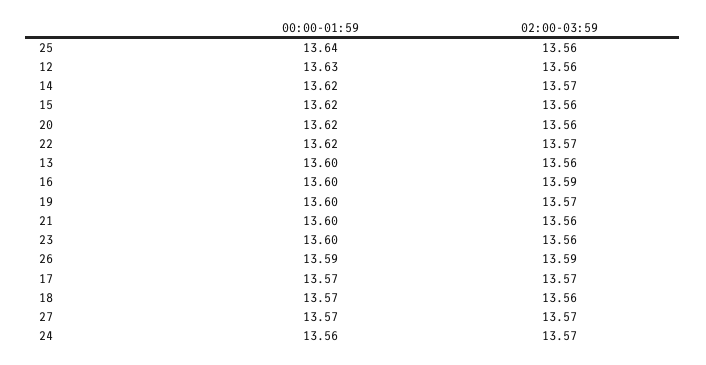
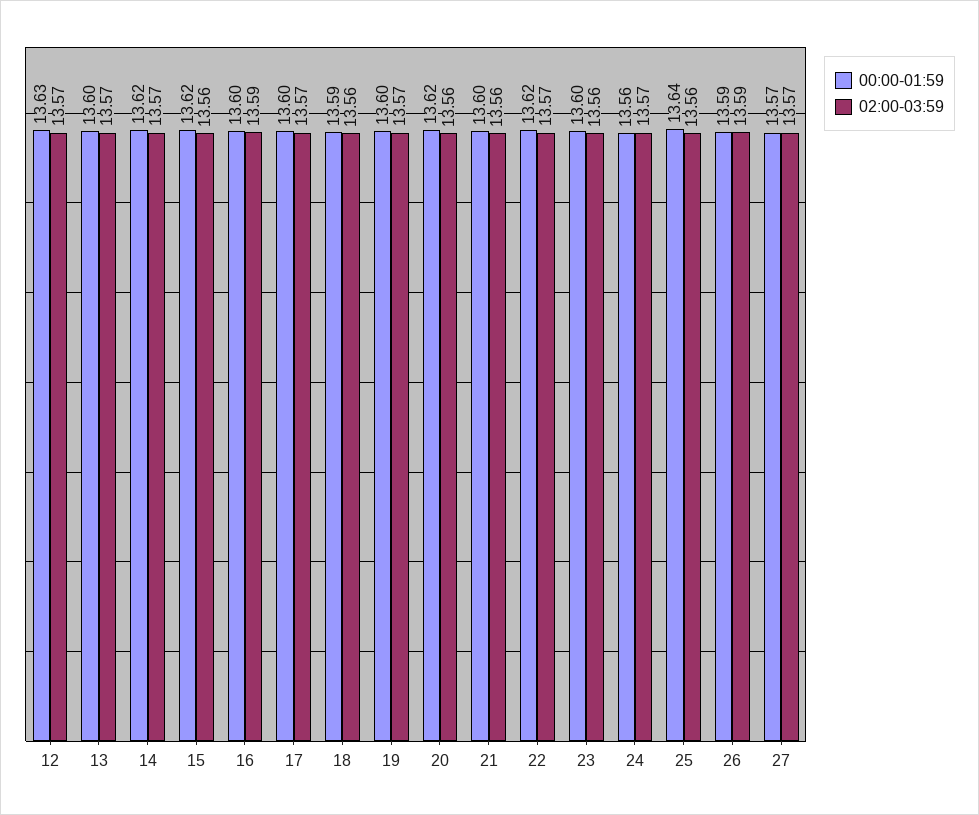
02:00-03:59, 12: 13.56 -> 13.57
02:00-03:59, 13: 13.56 -> 13.57
00:00-01:59, 17: 13.57 -> 13.6
00:00-01:59, 18: 13.57 -> 13.59

